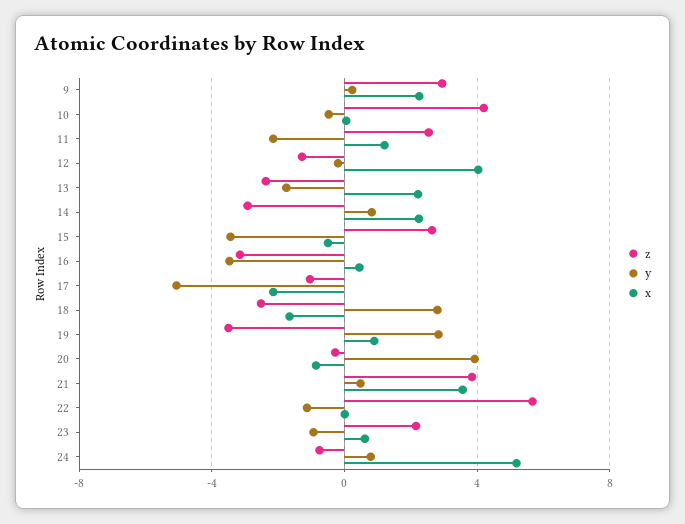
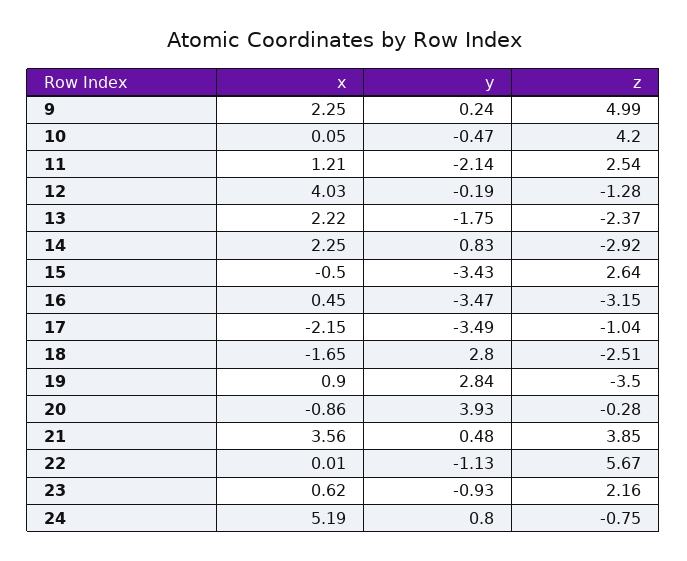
z, 9: 3 -> 4.99
y, 17: -5 -> -3.49

